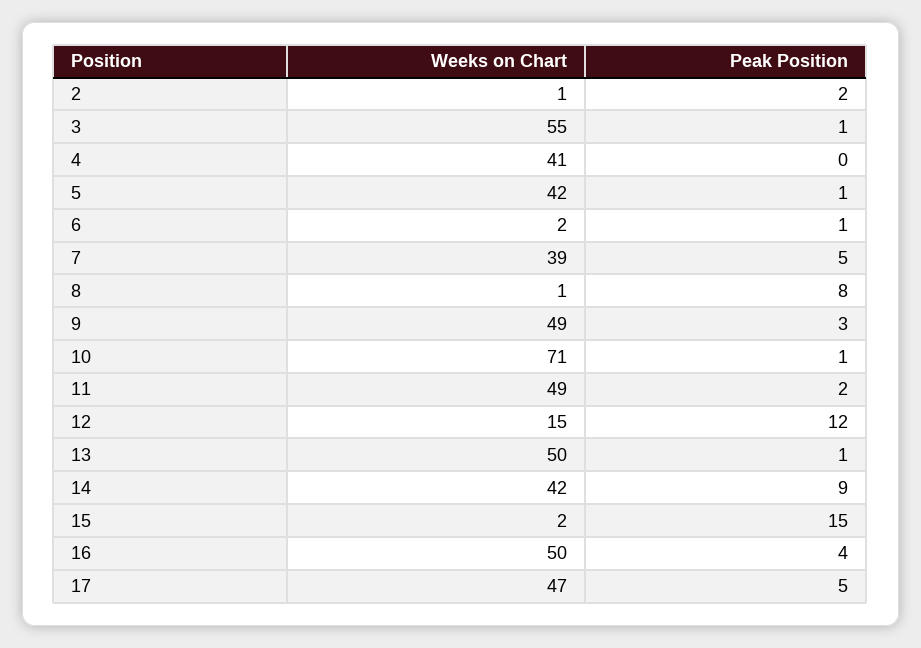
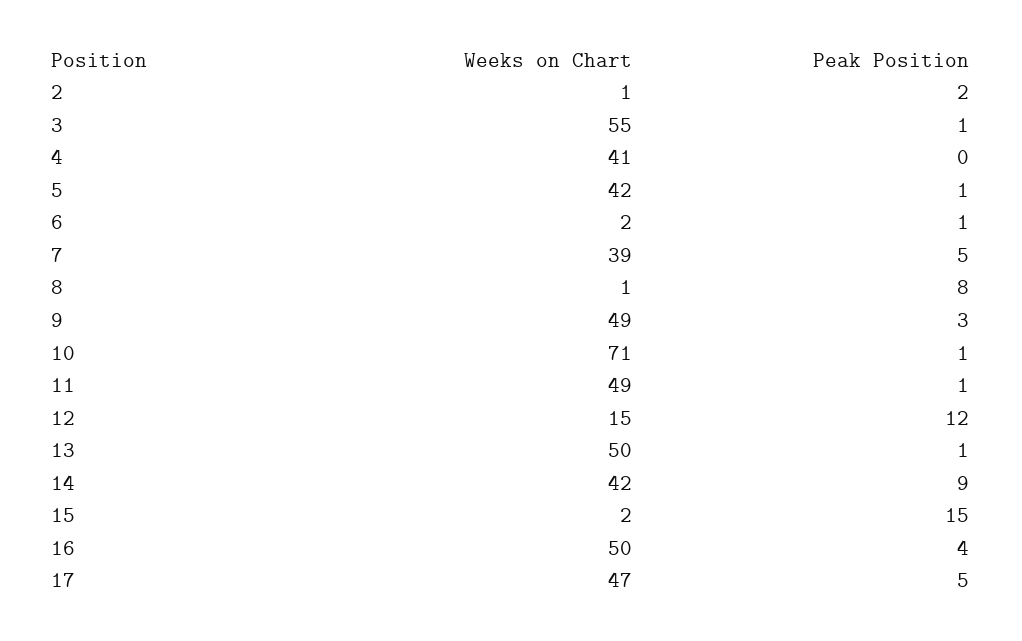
Peak Position, 11: 2 -> 1

